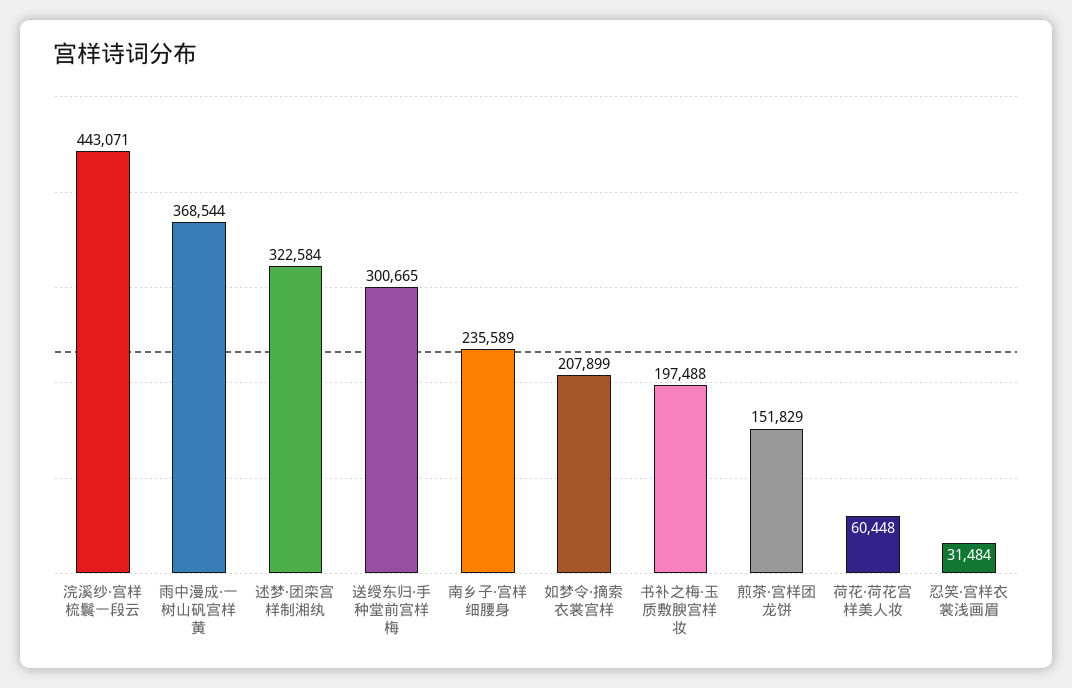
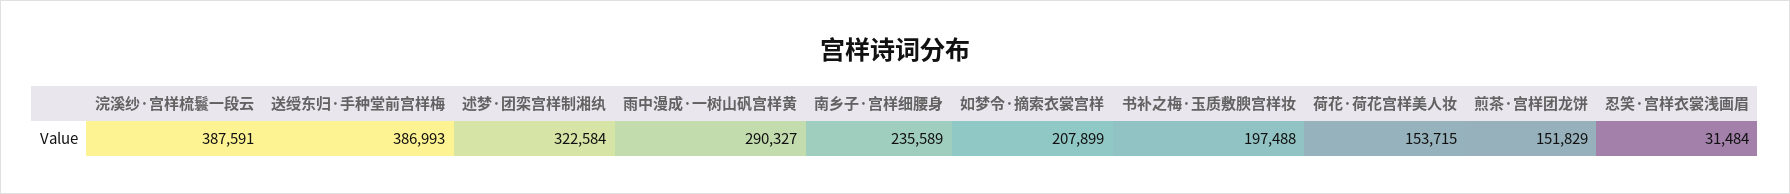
浣溪纱·宫样梳鬟一段云: 443071 -> 387591
雨中漫成·一树山矾宫样黄: 368544 -> 290327
送绶东归·手种堂前宫样梅: 300665 -> 386993
荷花·荷花宫样美人妆: 60448 -> 153715

